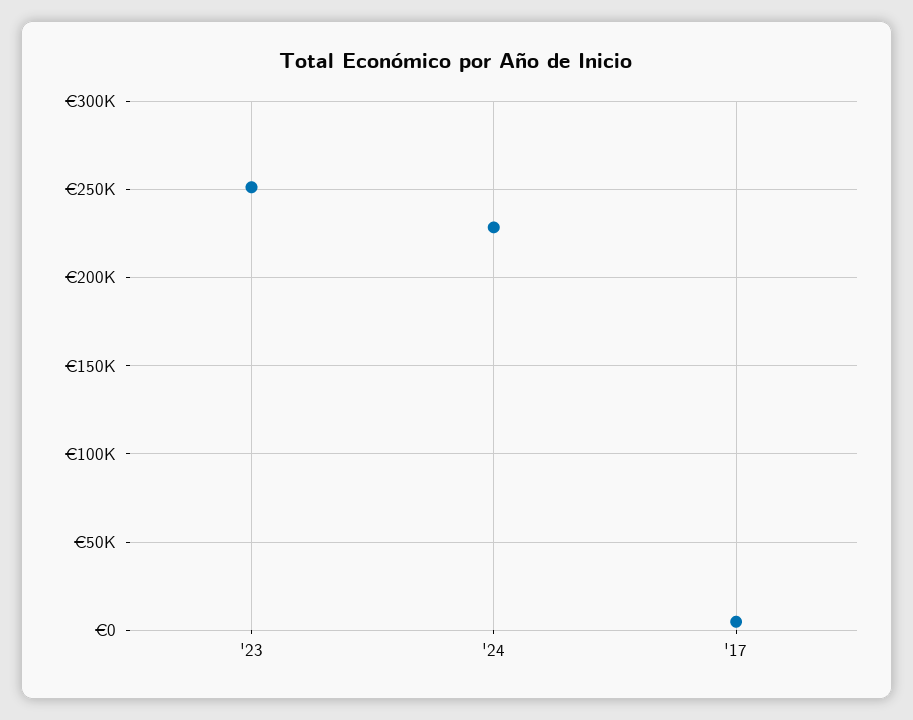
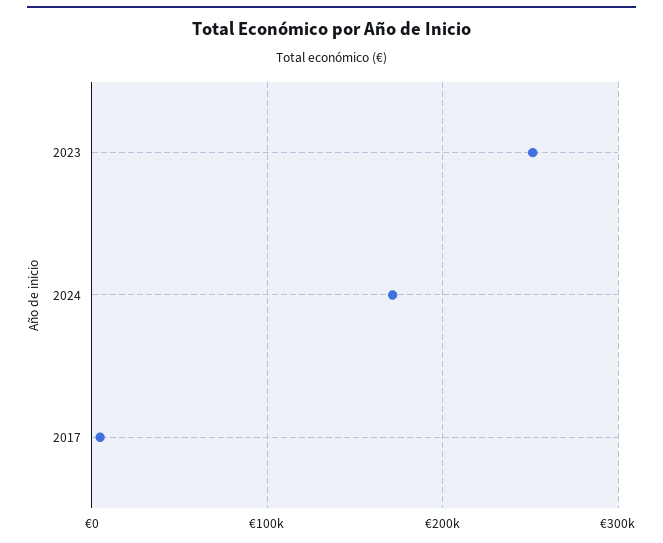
'24: 230000 -> 170000

